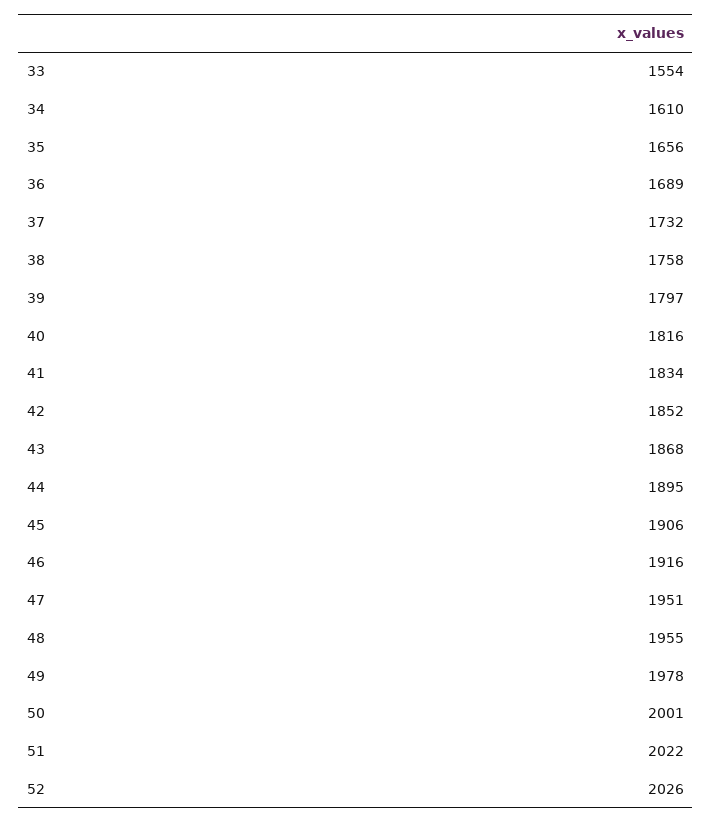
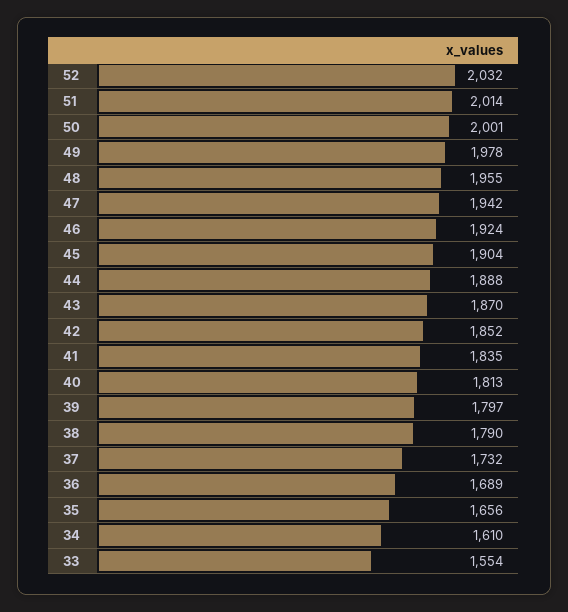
38: 1758 -> 1790
40: 1816 -> 1813
41: 1834 -> 1835
43: 1868 -> 1870
44: 1895 -> 1888
45: 1906 -> 1904
46: 1916 -> 1924
47: 1951 -> 1942
51: 2022 -> 2014
52: 2026 -> 2032

